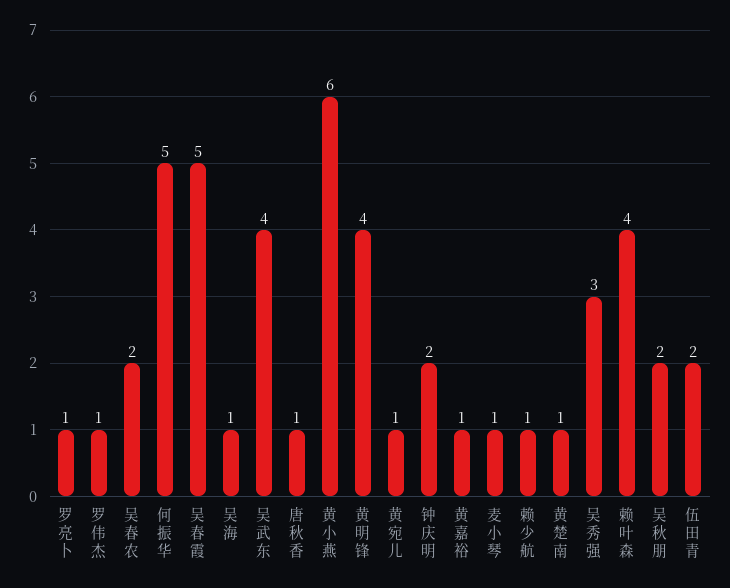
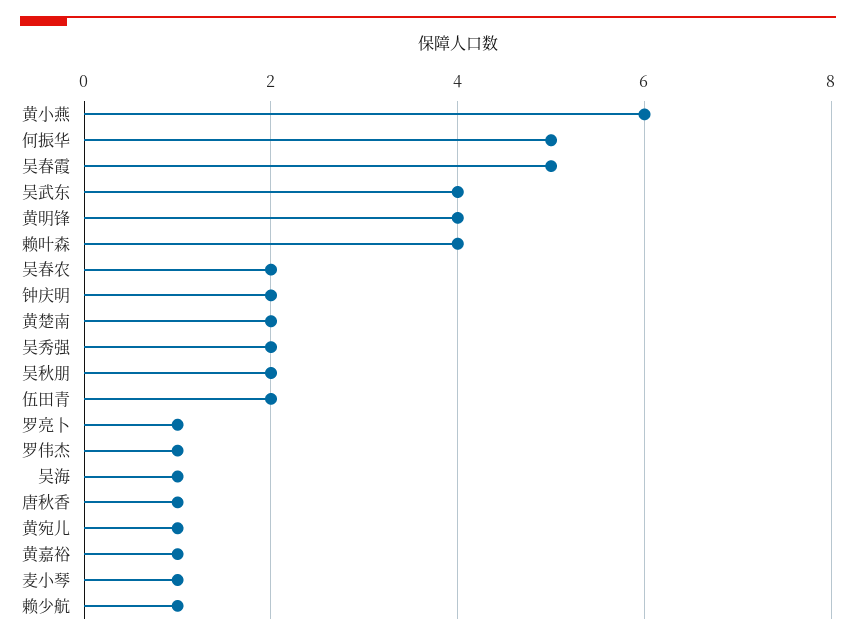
黄楚南: 1 -> 2
吴秀强: 3 -> 2

